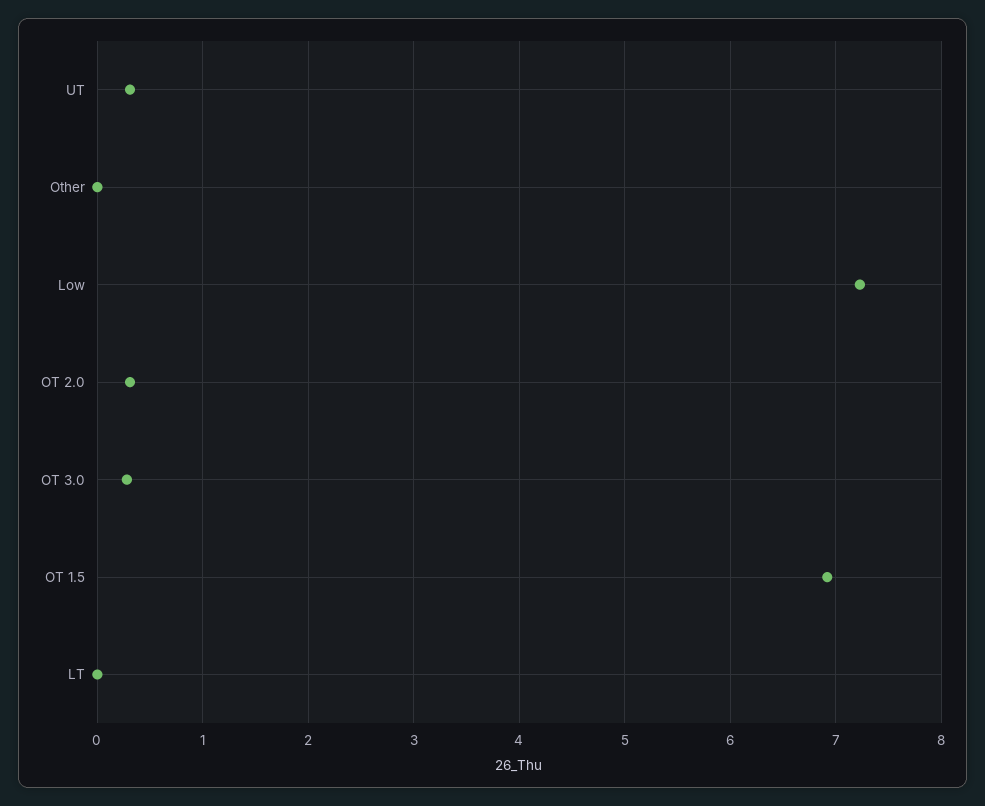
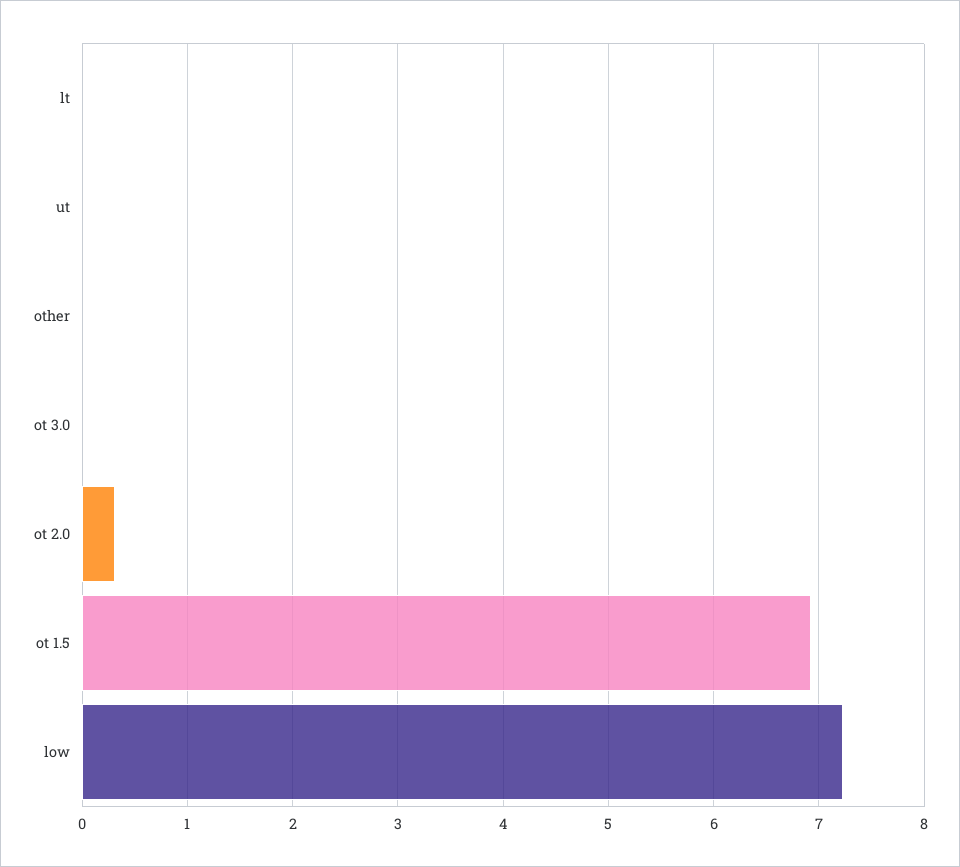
UT: 0.3 -> 0
OT 3.0: 0.3 -> 0

